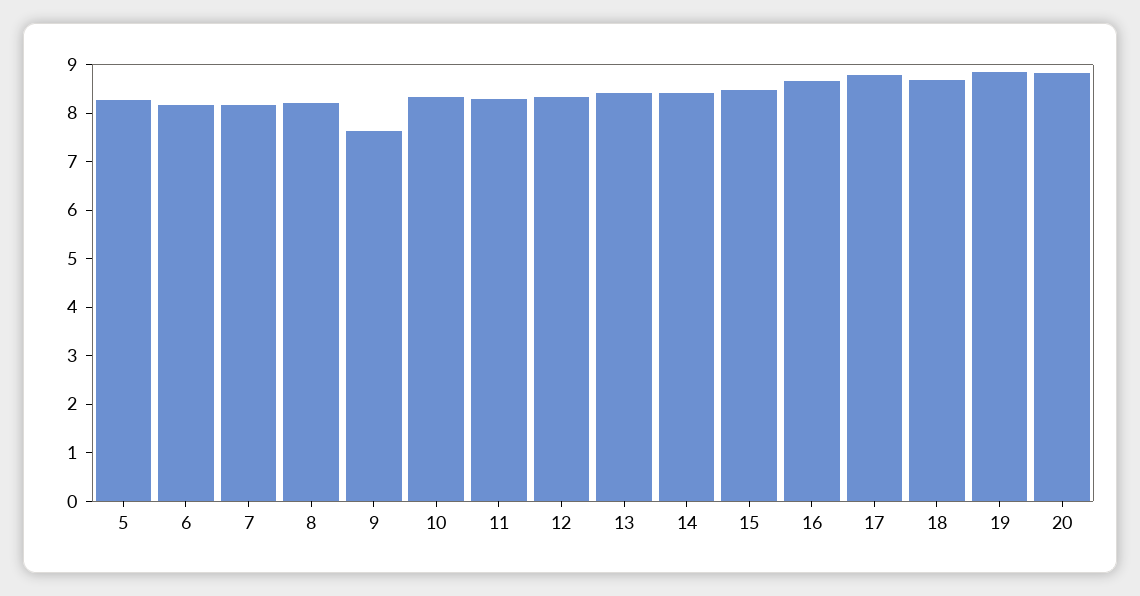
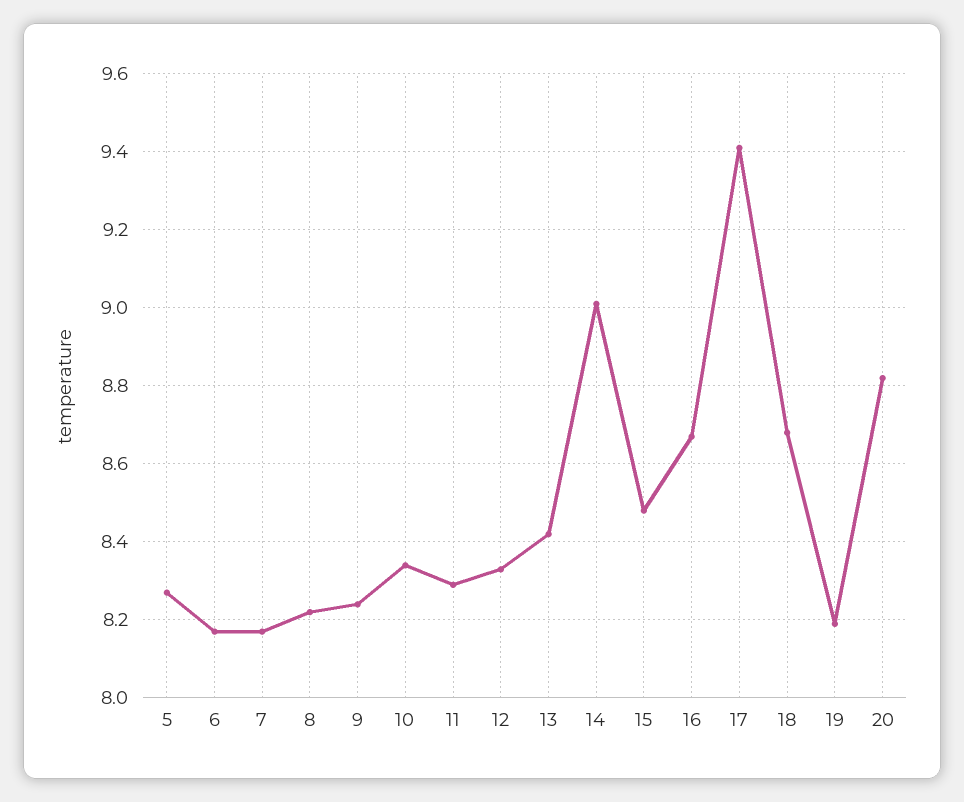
9: 7.6 -> 8.25
14: 8.4 -> 9
17: 8.8 -> 9.4
19: 8.8 -> 8.2

